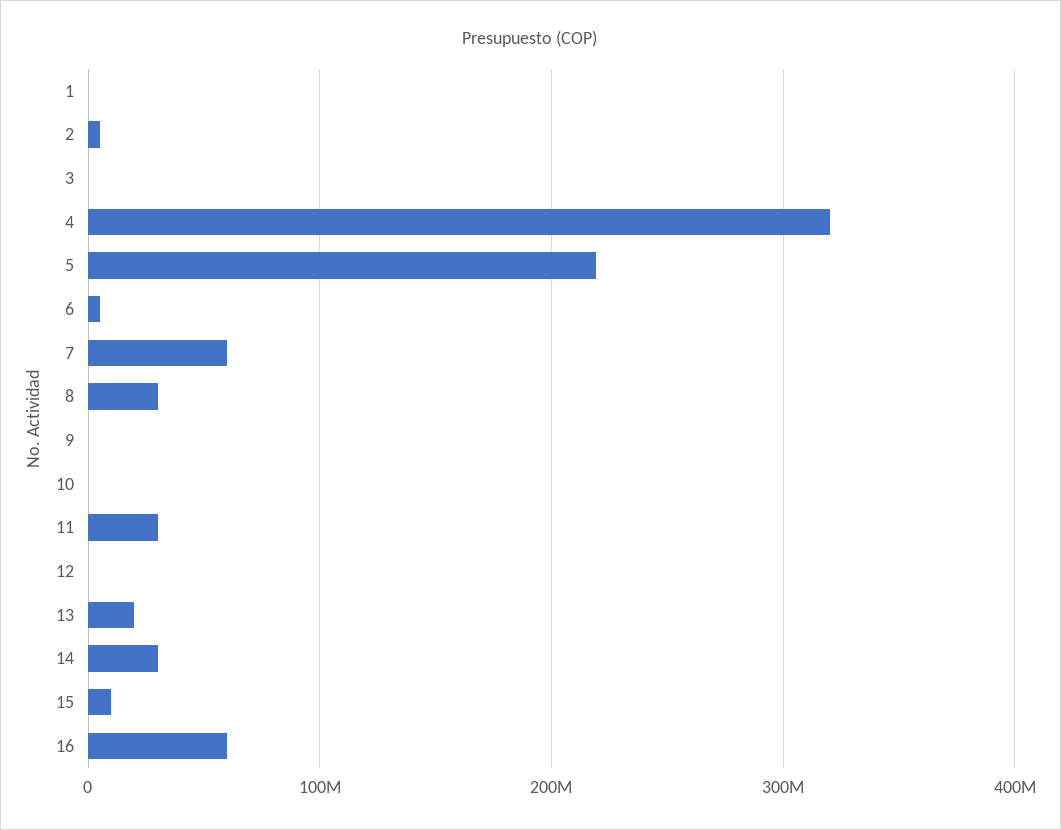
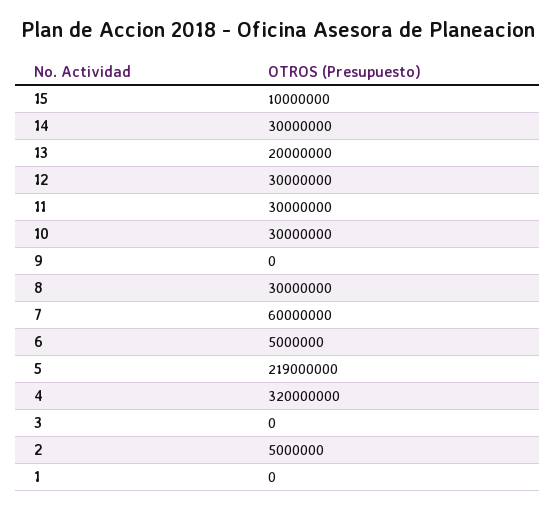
10: 0 -> 30000000
12: 0 -> 30000000
16: 60000000 -> none

